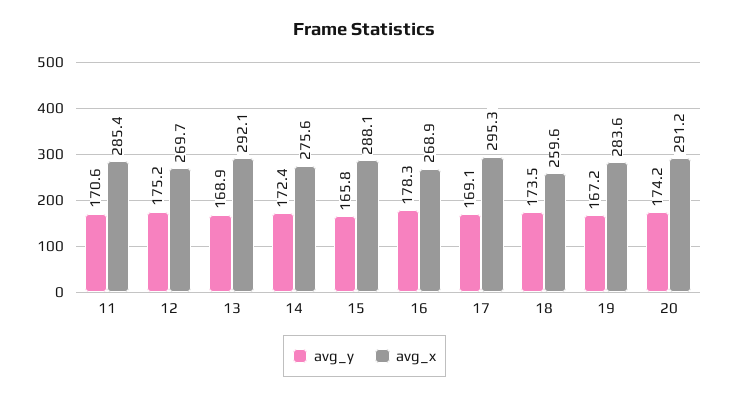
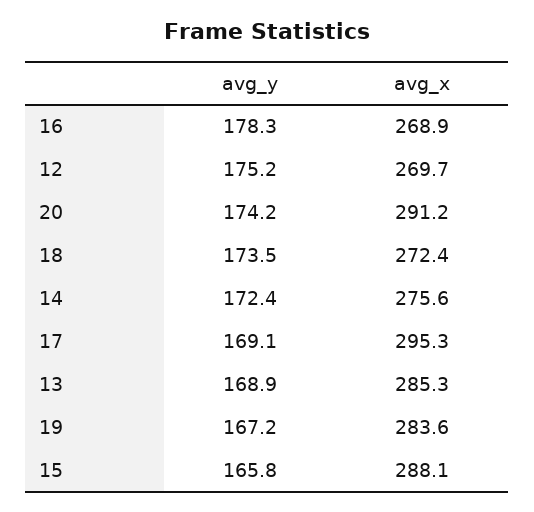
avg_y, 11: 170.6 -> none
avg_x, 11: 285.4 -> none
avg_x, 13: 292.1 -> 285.3
avg_x, 18: 259.6 -> 272.4

